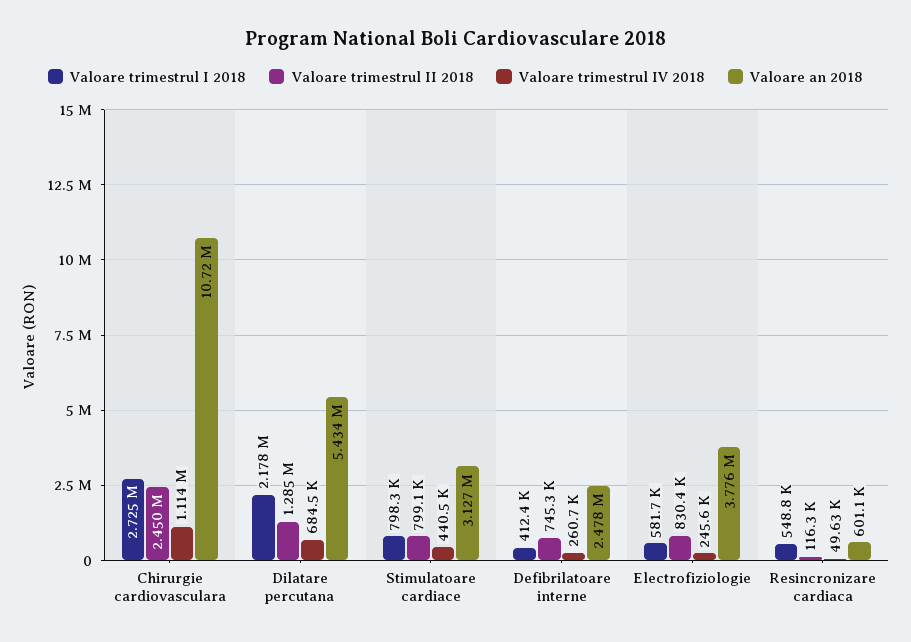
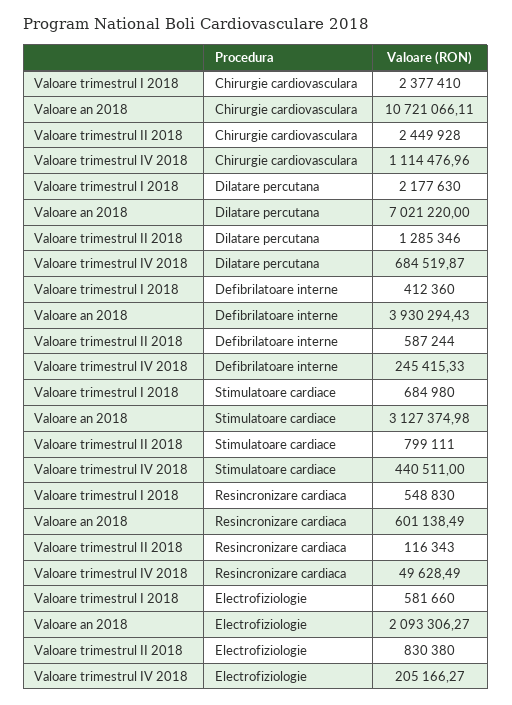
Valoare trimestrul I 2018, Chirurgie cardiovasculara: 2725000 -> 2377410
Valoare an 2018, Dilatare percutana: 5434000 -> 7021220
Valoare trimestrul I 2018, Stimulatoare cardiace: 798300 -> 684980
Valoare trimestrul II 2018, Defibrilatoare interne: 745300 -> 587244
Valoare trimestrul IV 2018, Defibrilatoare interne: 260700 -> 245415.33
Valoare an 2018, Defibrilatoare interne: 2478000 -> 3930294.43
Valoare trimestrul IV 2018, Electrofiziologie: 245600 -> 205166.27
Valoare an 2018, Electrofiziologie: 3776000 -> 2093306.27

